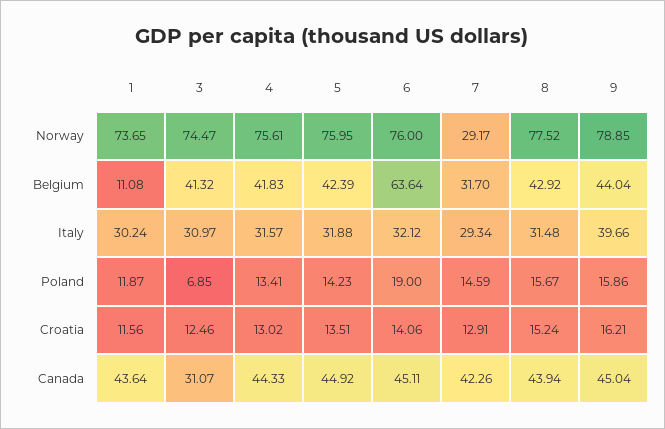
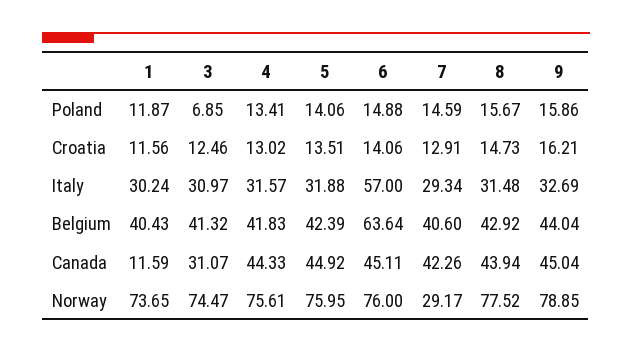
1, Belgium: 11.08 -> 40.43
7, Belgium: 31.7 -> 40.6
6, Italy: 32.12 -> 57
9, Italy: 39.66 -> 32.69
5, Poland: 14.23 -> 14.06
6, Poland: 19 -> 14.88
8, Croatia: 15.24 -> 14.73
1, Canada: 43.64 -> 11.59

